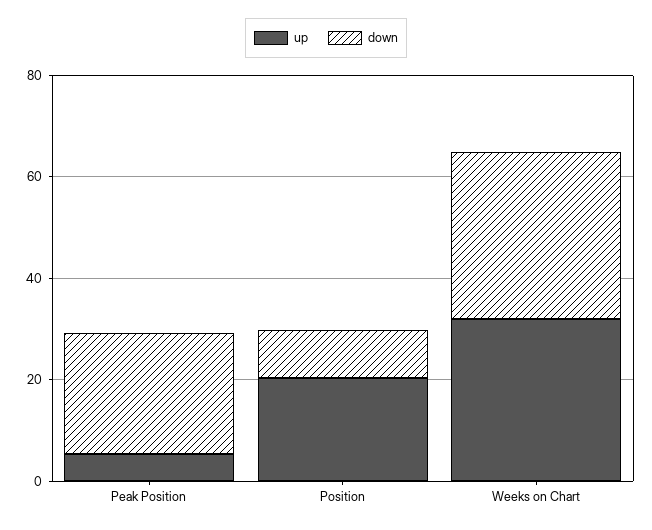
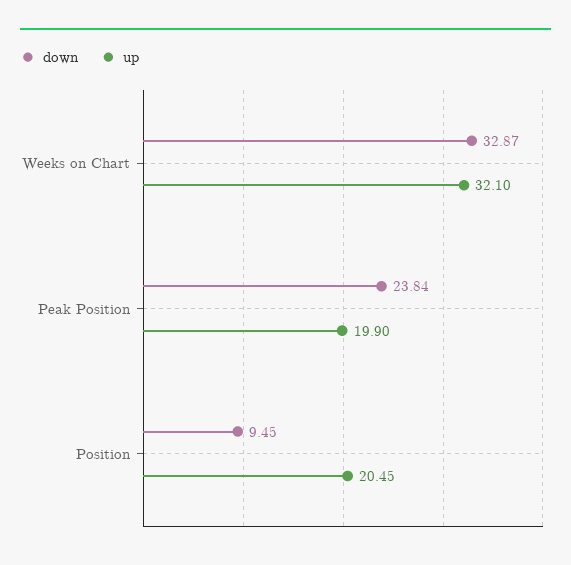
up, Peak Position: 5 -> 19.9

